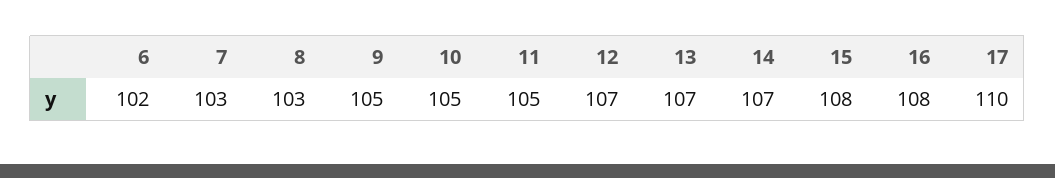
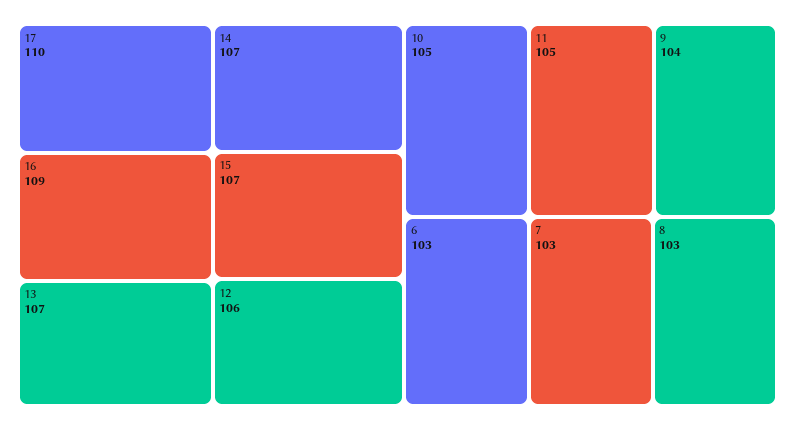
6: 102 -> 103
9: 105 -> 104
12: 107 -> 106
15: 108 -> 107
16: 108 -> 109

